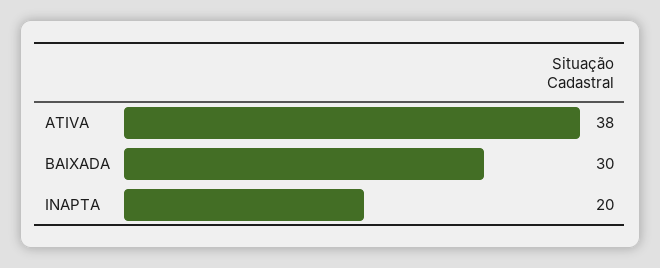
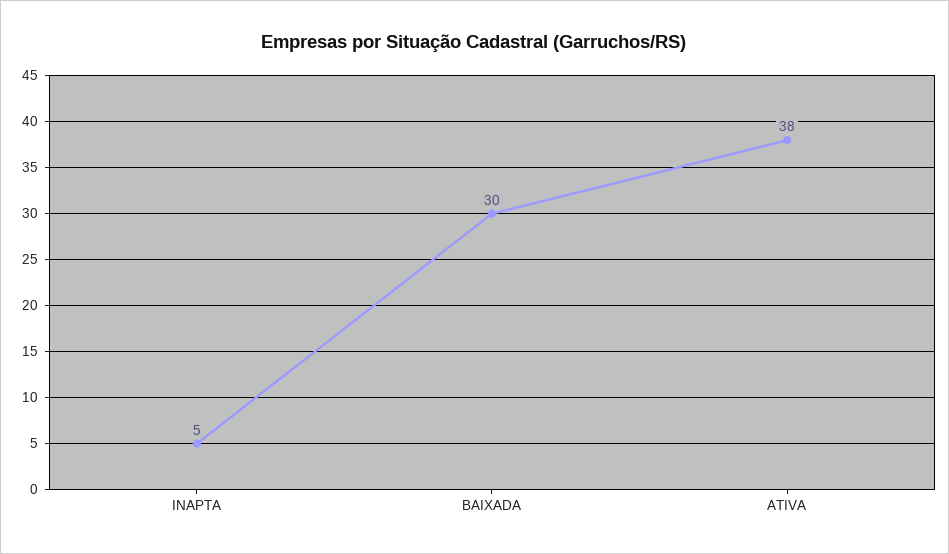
INAPTA: 20 -> 5

